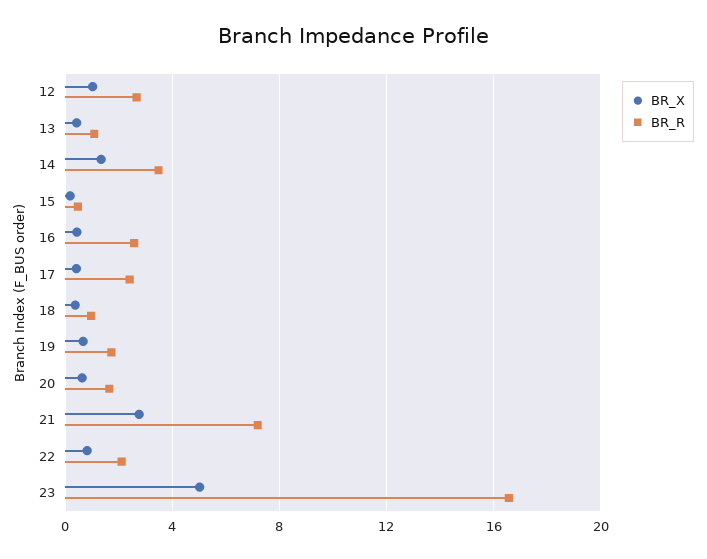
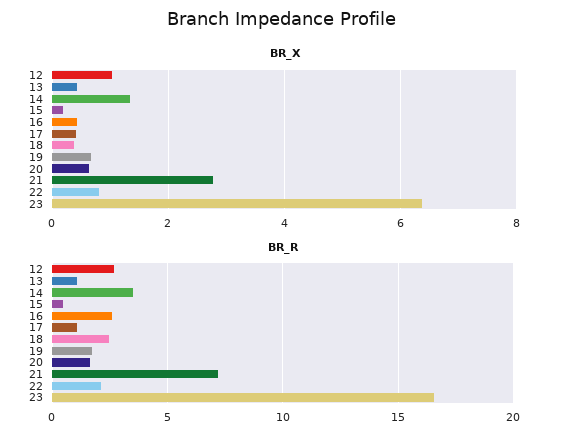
BR_R, 17: 2.5 -> 1
BR_R, 18: 1 -> 2.5
BR_X, 23: 5 -> 6.4

